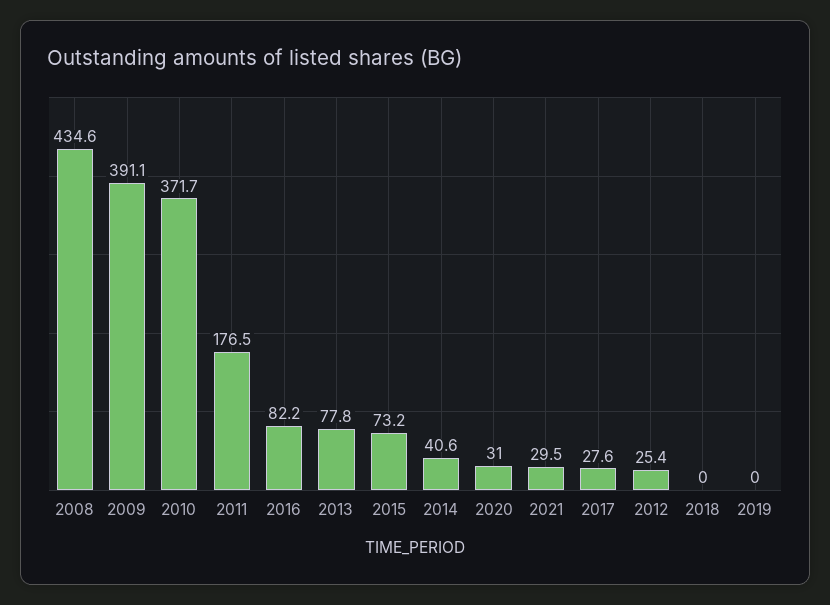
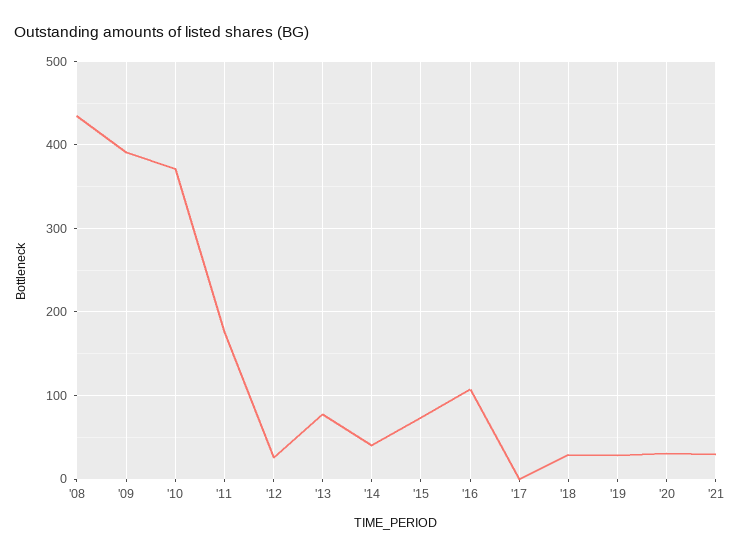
2016: 82.2 -> 110
2017: 27.6 -> 0
2018: 0 -> 30
2019: 0 -> 30

